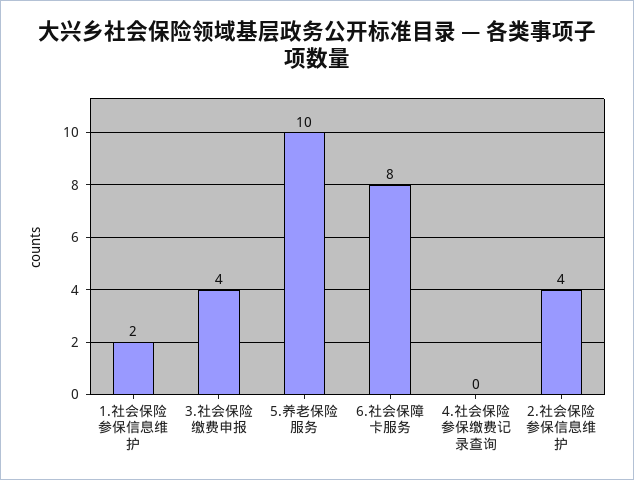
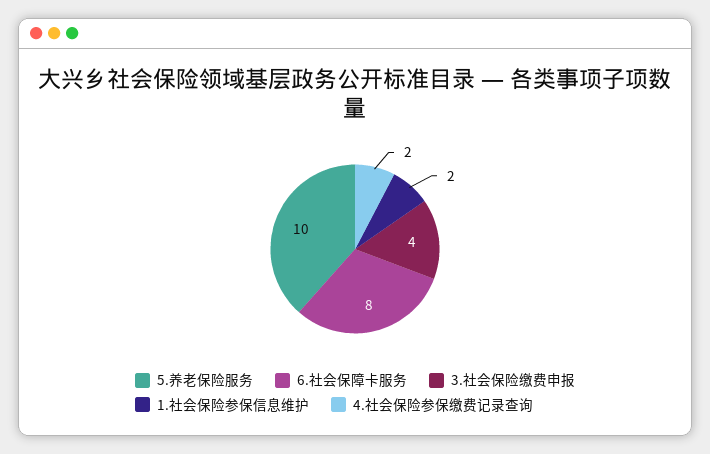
4.社会保险参保缴费记录查询: 0 -> 2
2.社会保险参保信息维护: 4 -> none

